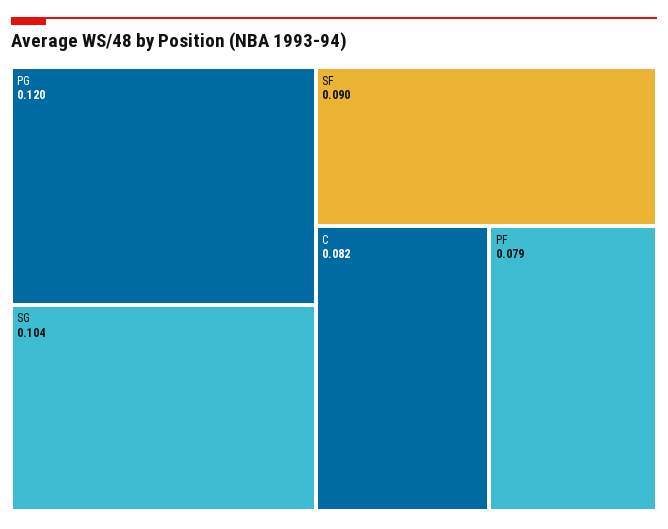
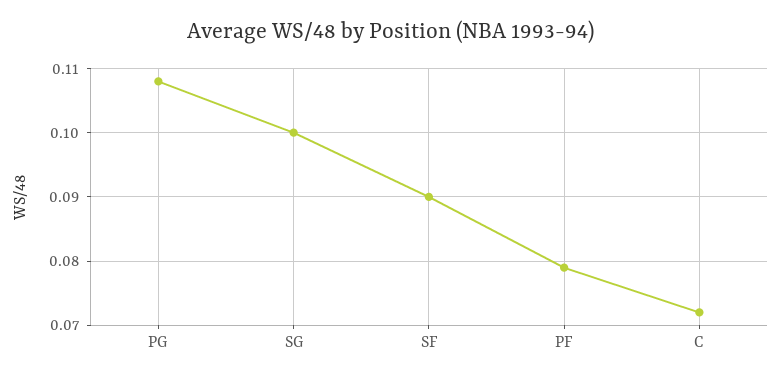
PG: 0.12 -> 0.108
SG: 0.104 -> 0.1
C: 0.082 -> 0.072

